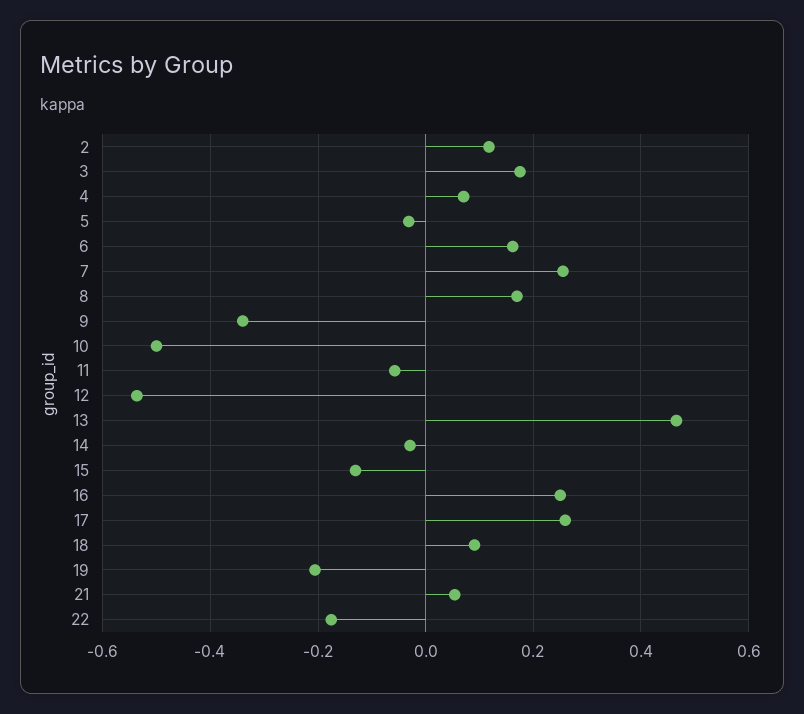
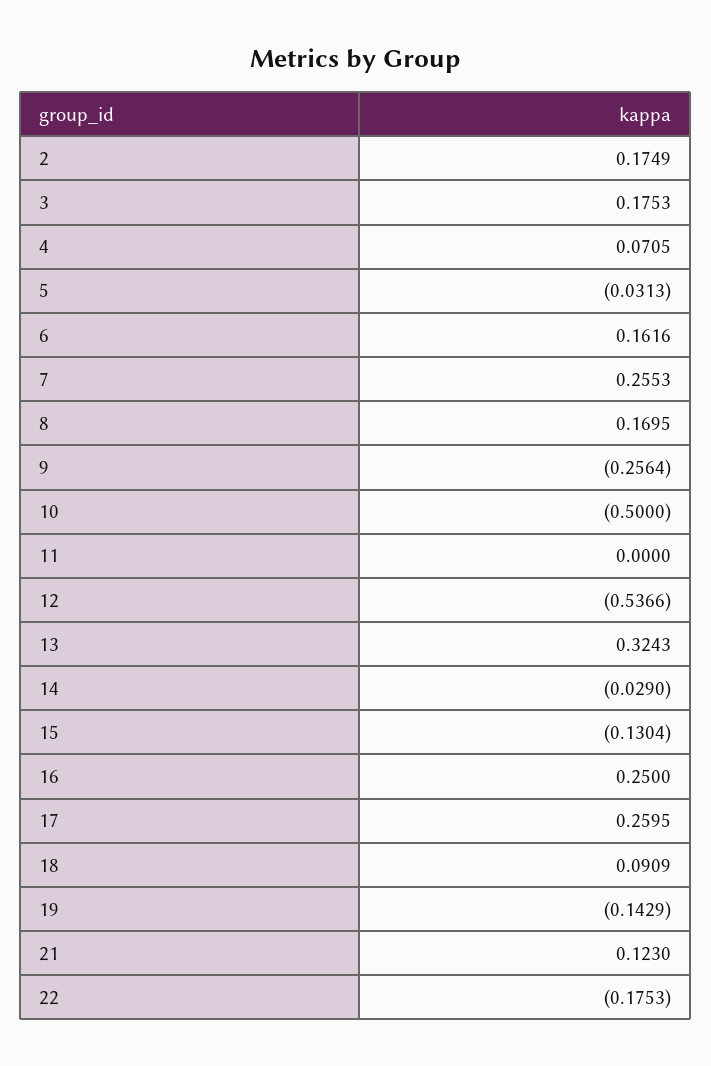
2: 0.12 -> 0.1749
9: -0.34 -> -0.2564
11: -0.06 -> 0
13: 0.46 -> 0.3243
19: -0.2 -> -0.1429
21: 0.06 -> 0.123

